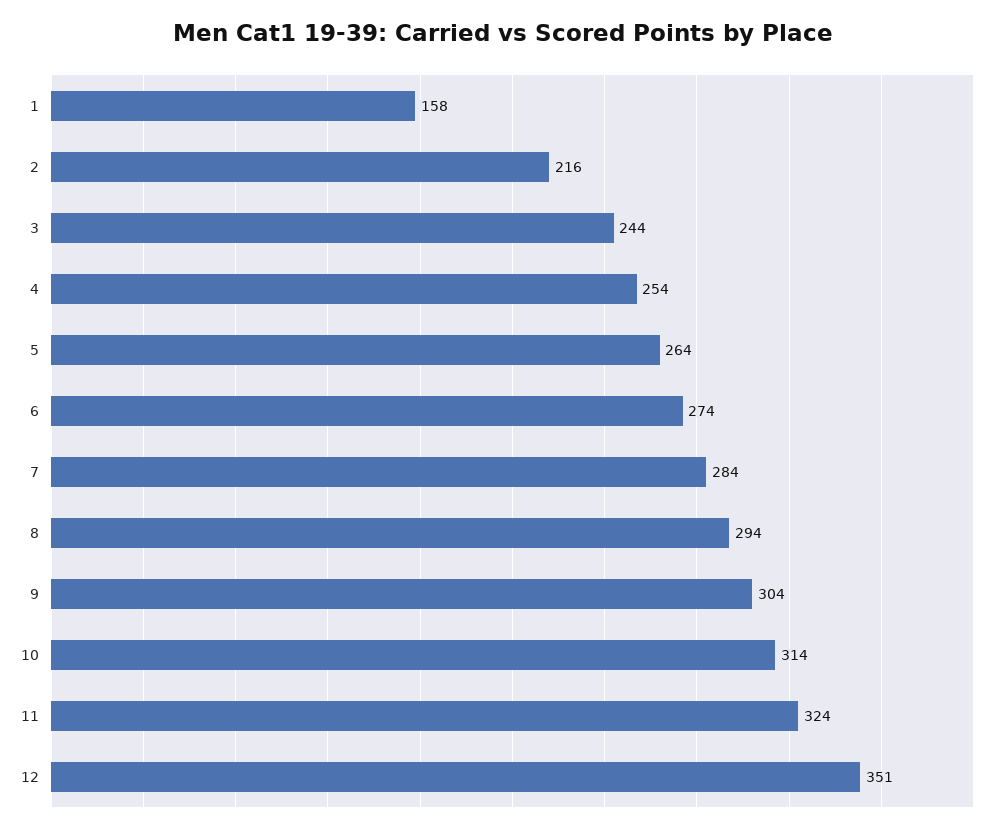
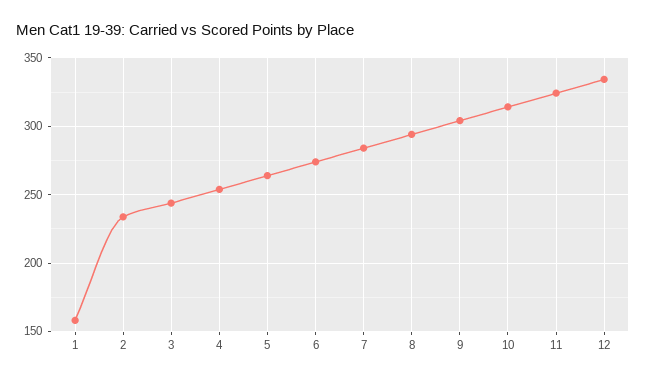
2: 216 -> 235
12: 351 -> 335

